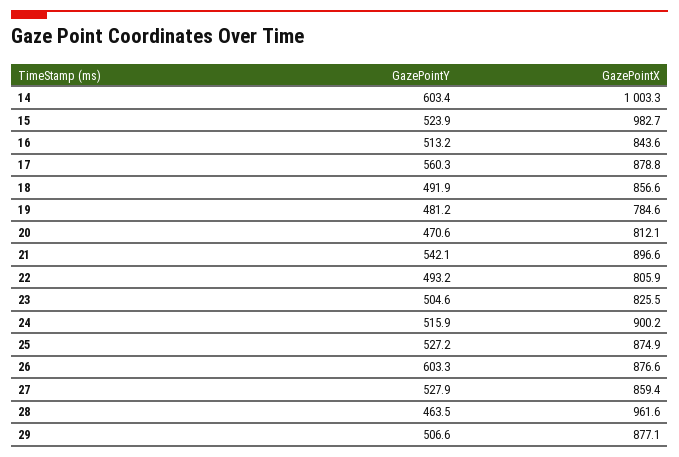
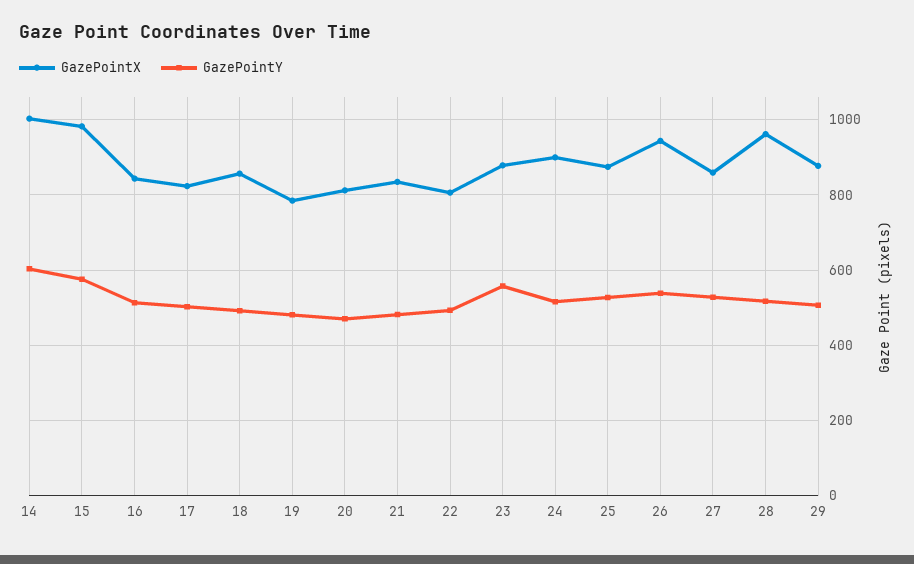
GazePointY, 15: 523.9 -> 580
GazePointY, 17: 560.3 -> 500
GazePointX, 17: 878.8 -> 820
GazePointY, 21: 542.1 -> 480
GazePointX, 21: 896.6 -> 840
GazePointY, 23: 504.6 -> 560
GazePointX, 23: 825.5 -> 880
GazePointY, 26: 603.3 -> 540
GazePointX, 26: 876.6 -> 940
GazePointY, 28: 463.5 -> 520

